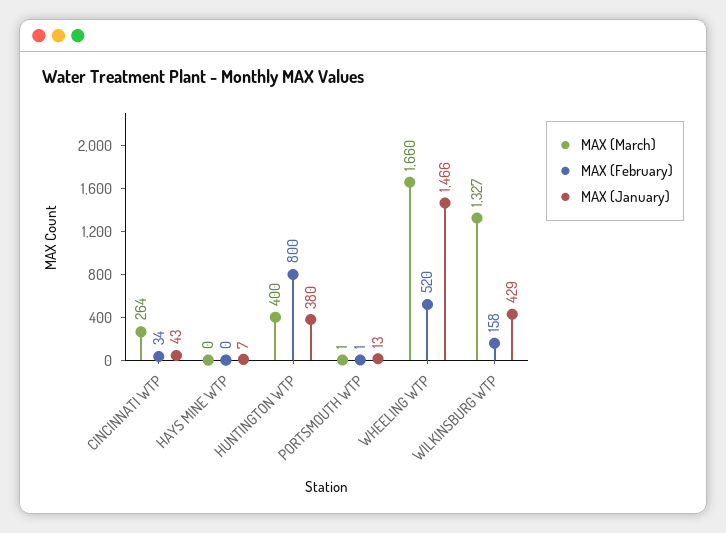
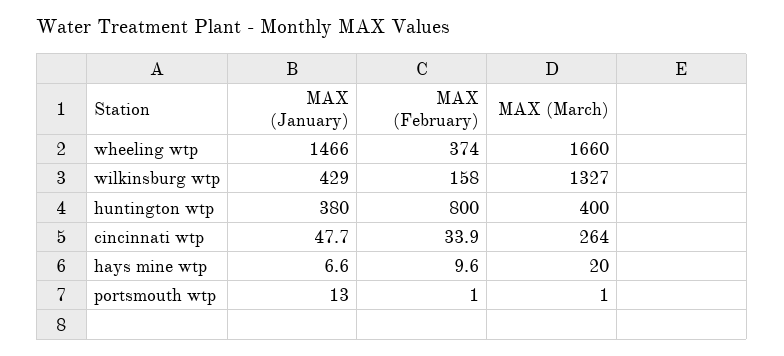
MAX (January), CINCINNATI WTP: 43 -> 47.7
MAX (March), HAYS MINE WTP: 0 -> 20
MAX (February), HAYS MINE WTP: 0 -> 9.6
MAX (February), WHEELING WTP: 520 -> 374

